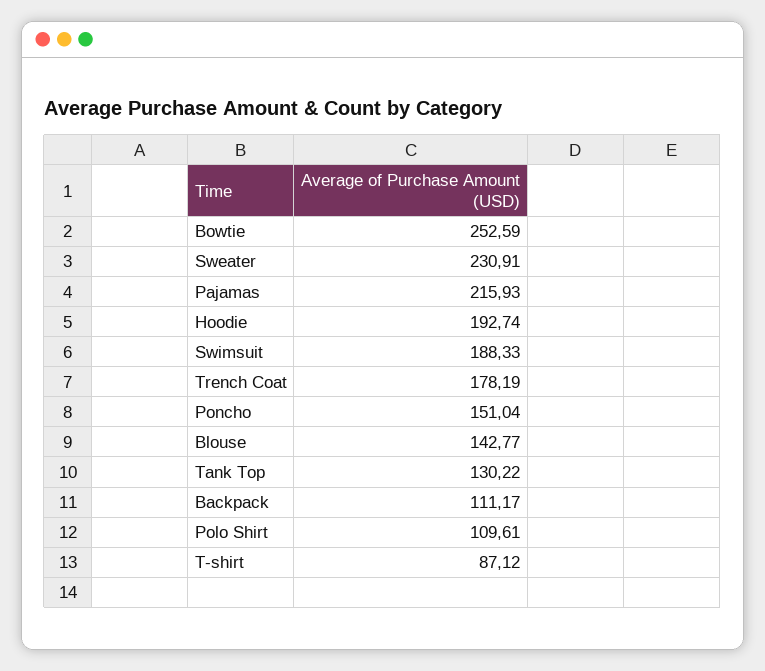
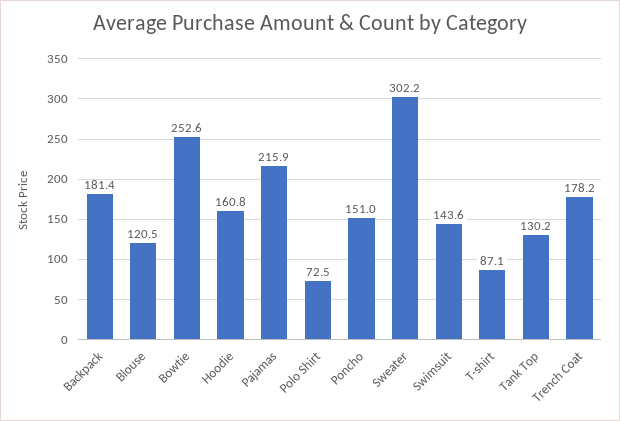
Sweater: 230.91 -> 302.2
Hoodie: 192.74 -> 160.8
Swimsuit: 188.33 -> 143.6
Blouse: 142.77 -> 120.5
Backpack: 111.17 -> 181.4
Polo Shirt: 109.61 -> 72.5

